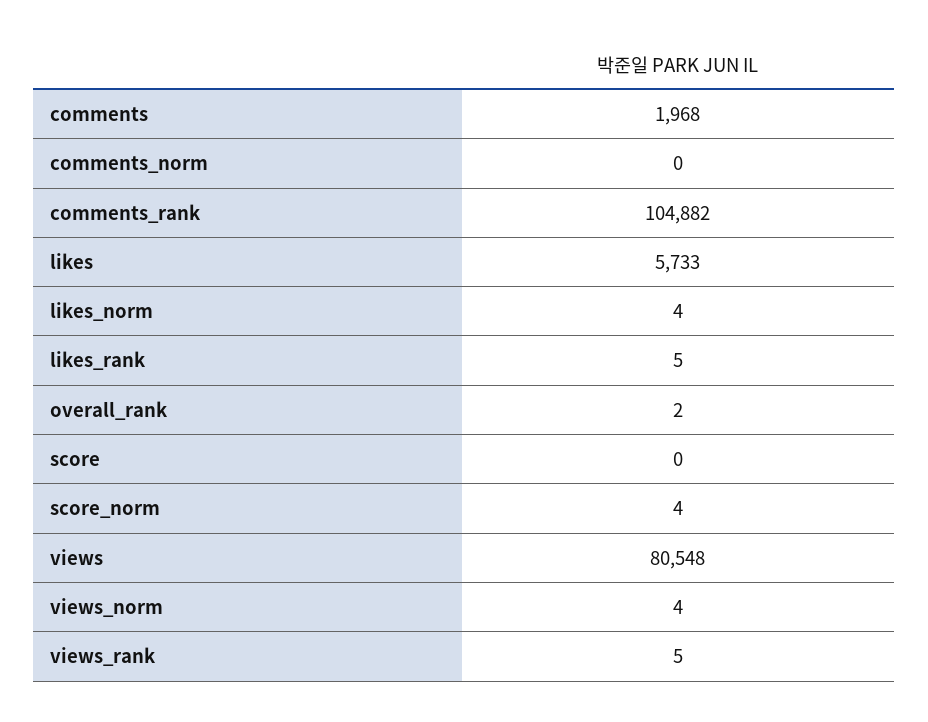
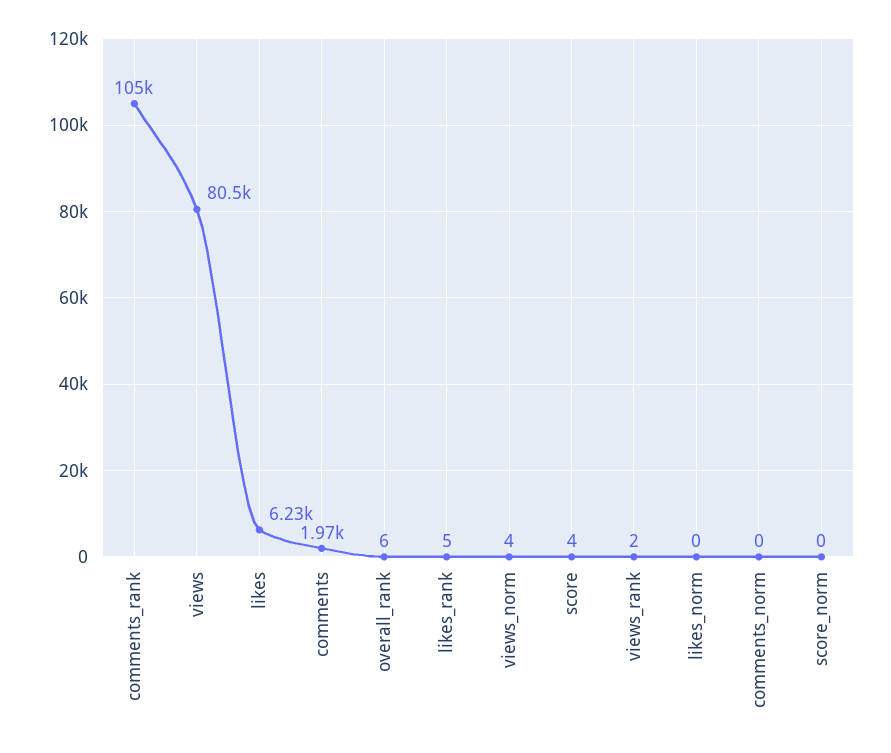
likes: 5733 -> 6230
likes_norm: 4 -> 0
overall_rank: 2 -> 6
score: 0 -> 4
score_norm: 4 -> 0
views_rank: 5 -> 2

